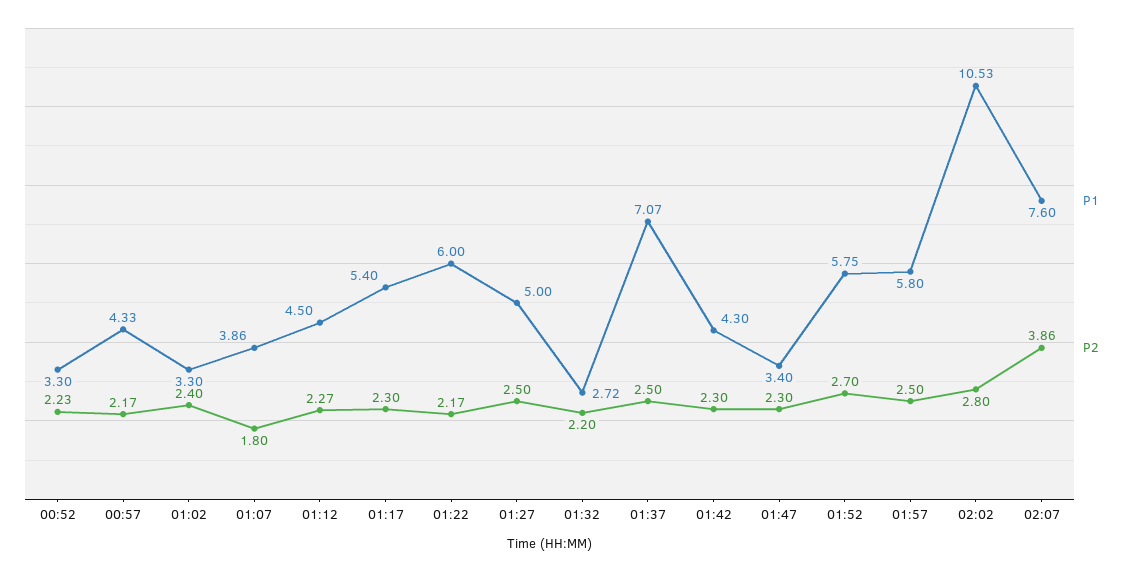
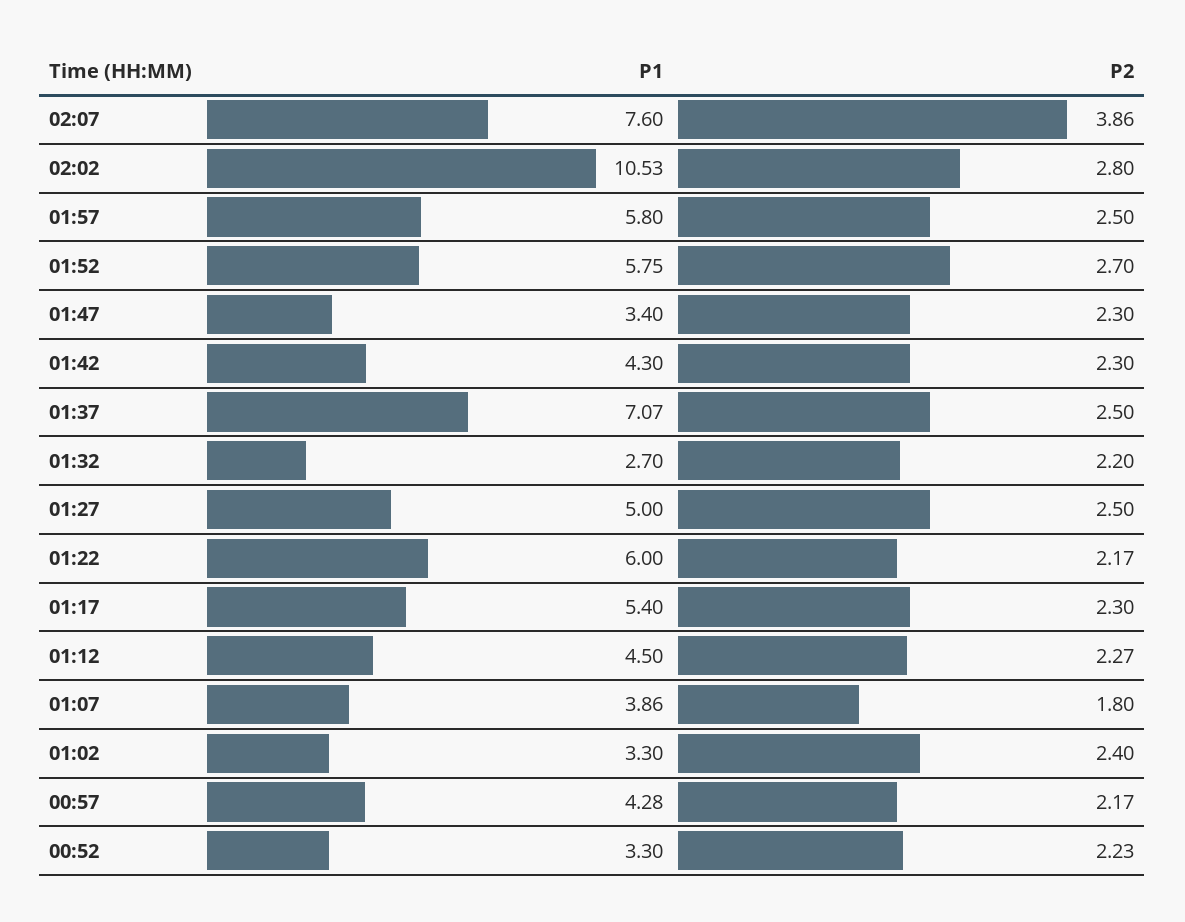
P1, 00:57: 4.33 -> 4.28
P1, 01:32: 2.72 -> 2.7

